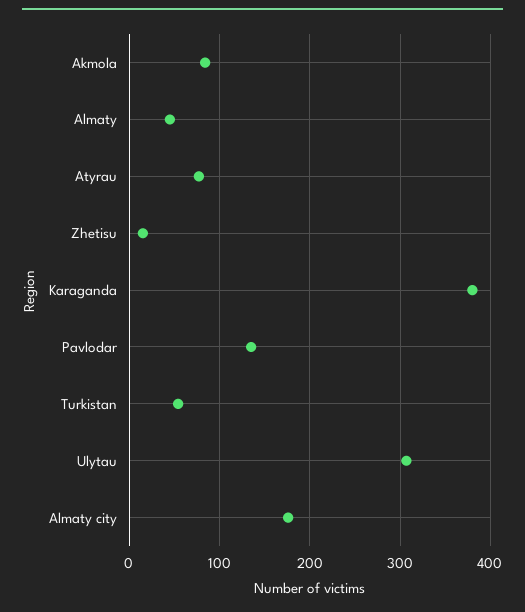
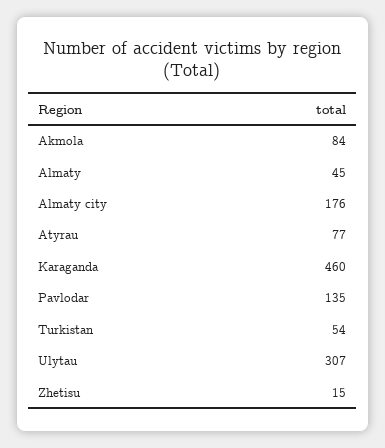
Karaganda: 380 -> 460

